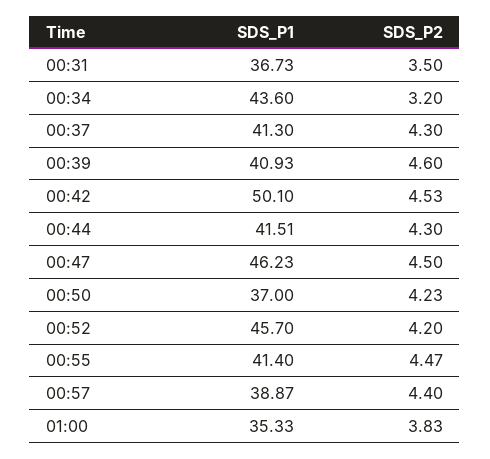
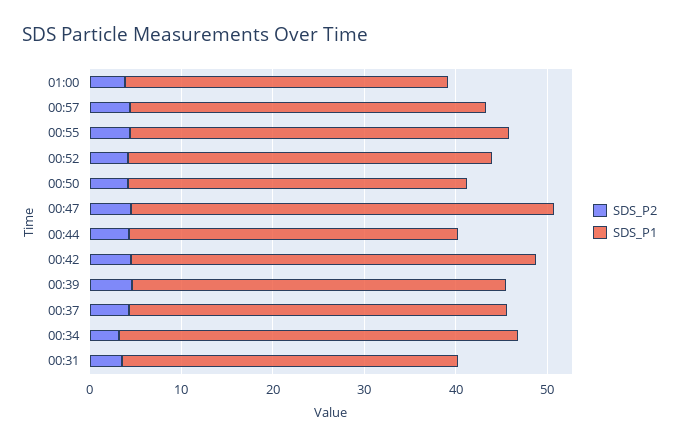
SDS_P1, 00:42: 50.1 -> 44
SDS_P1, 00:44: 41.51 -> 36
SDS_P1, 00:52: 45.7 -> 40

